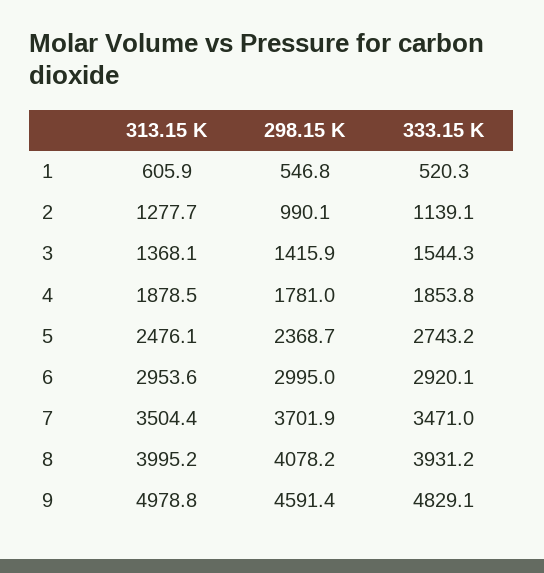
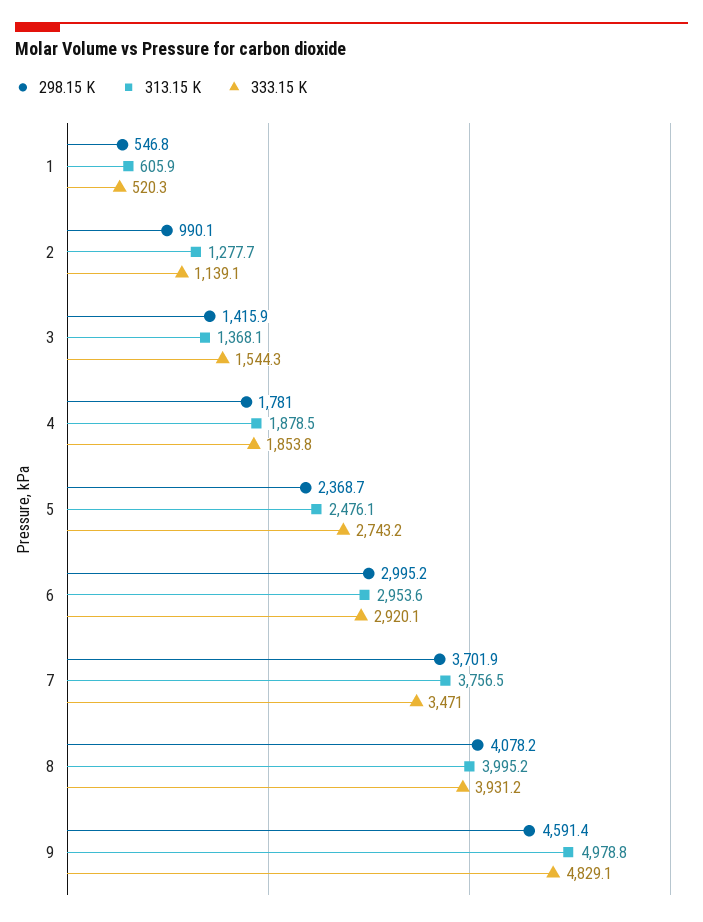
298.15 K, 6: 2995 -> 2995.2
313.15 K, 7: 3504.4 -> 3756.5

